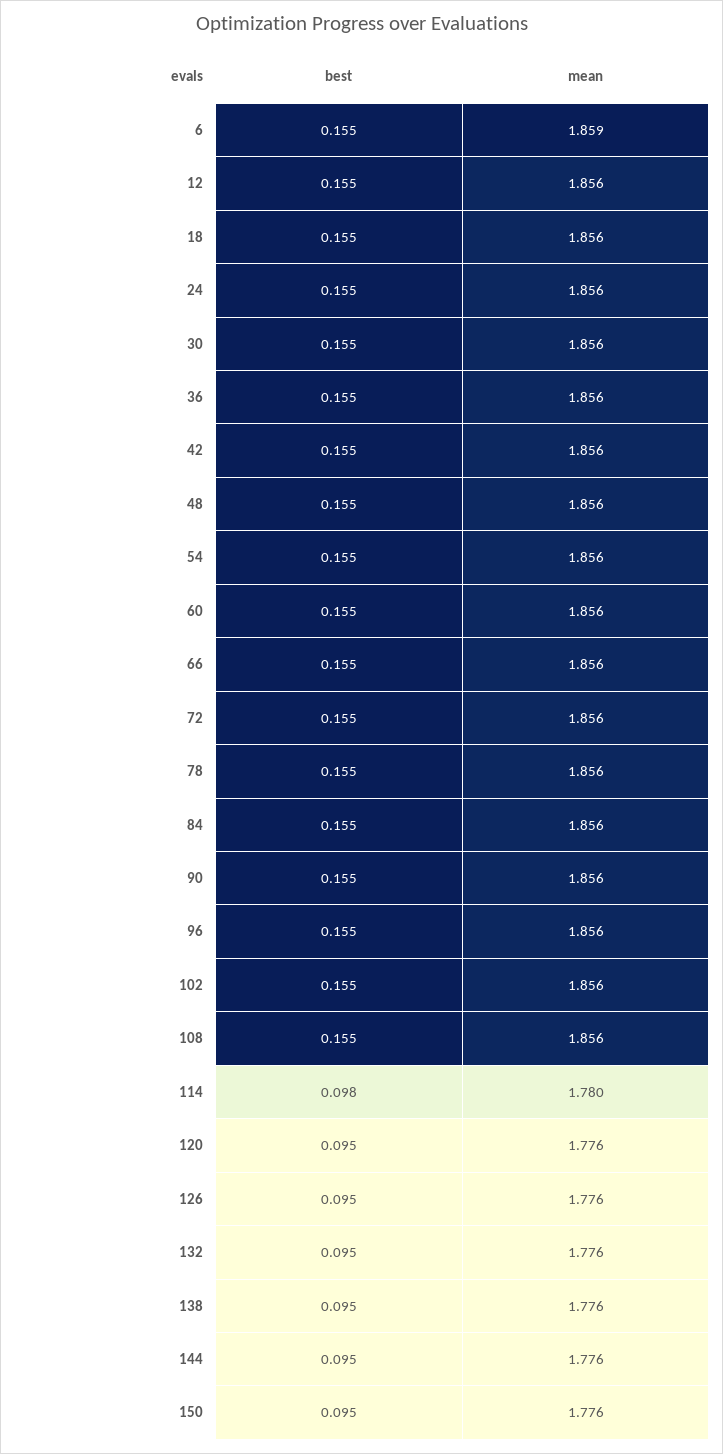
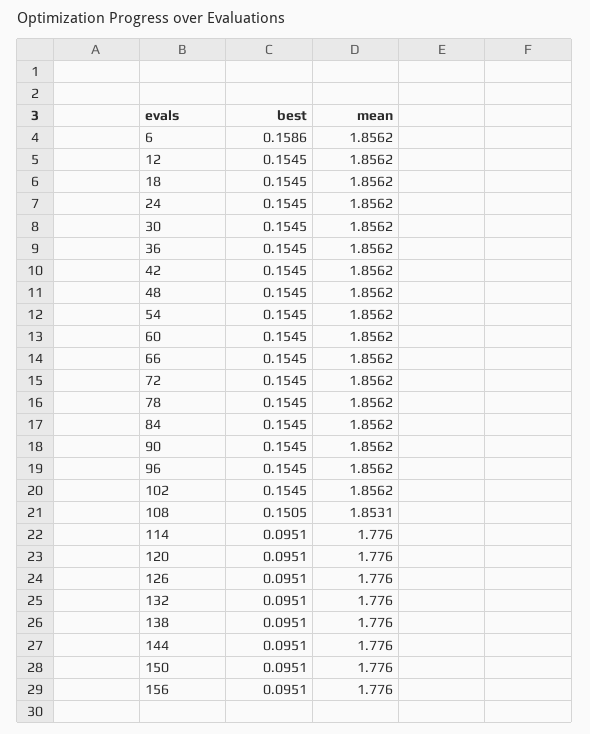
best, 6: 0.155 -> 0.1586
mean, 6: 1.859 -> 1.8562
best, 108: 0.155 -> 0.1505
mean, 108: 1.856 -> 1.8531
best, 114: 0.098 -> 0.0951
mean, 114: 1.78 -> 1.776
best, 156: none -> 0.0951
mean, 156: none -> 1.776

